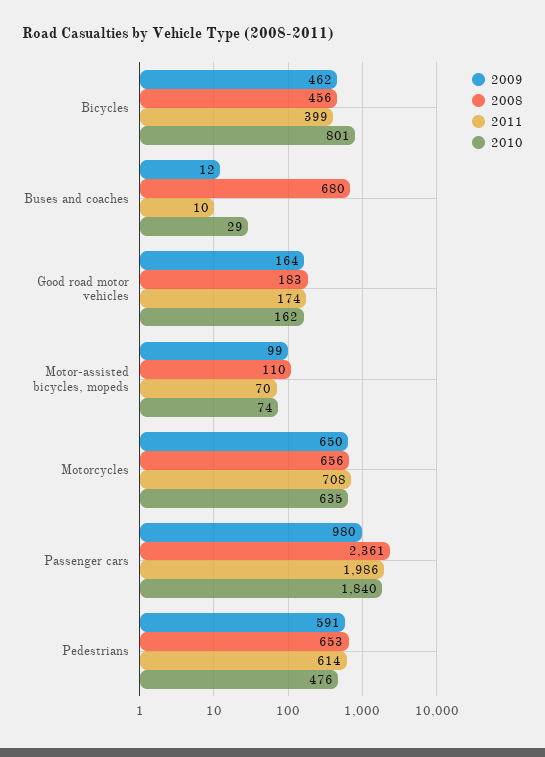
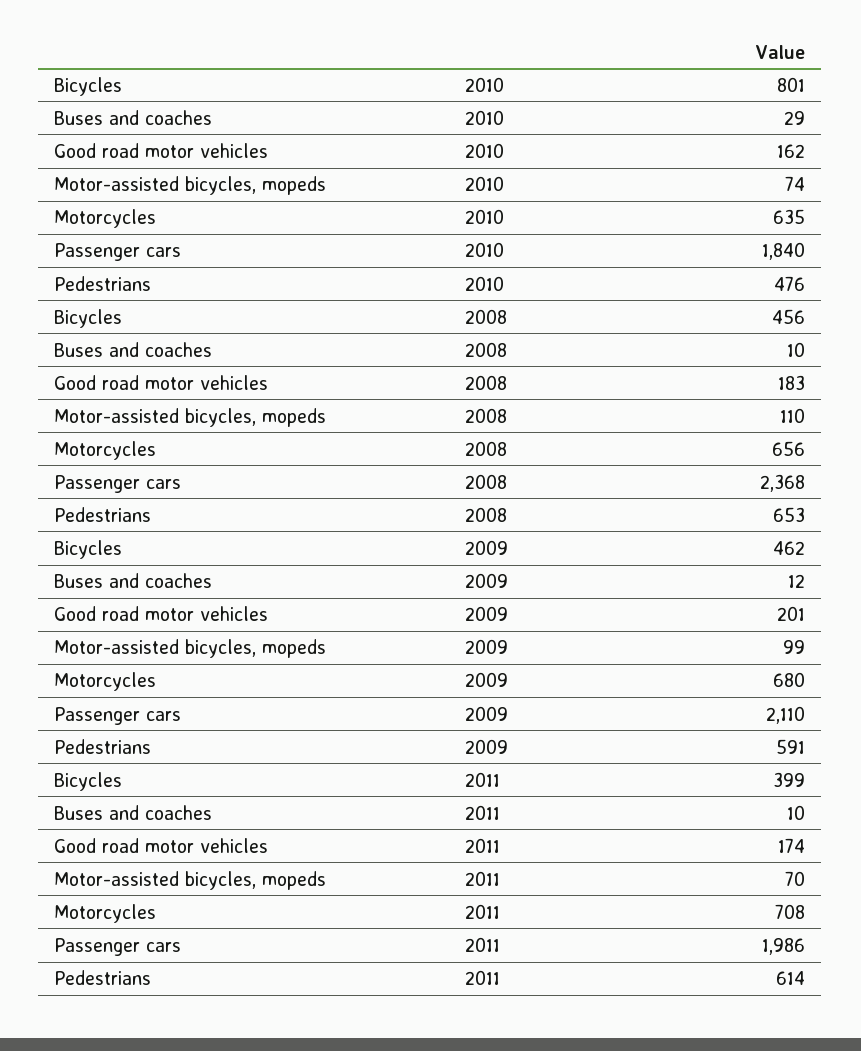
2008, Buses and coaches: 680 -> 10
2009, Good road motor vehicles: 164 -> 201
2009, Motorcycles: 650 -> 680
2009, Passenger cars: 980 -> 2110
2008, Passenger cars: 2361 -> 2368

